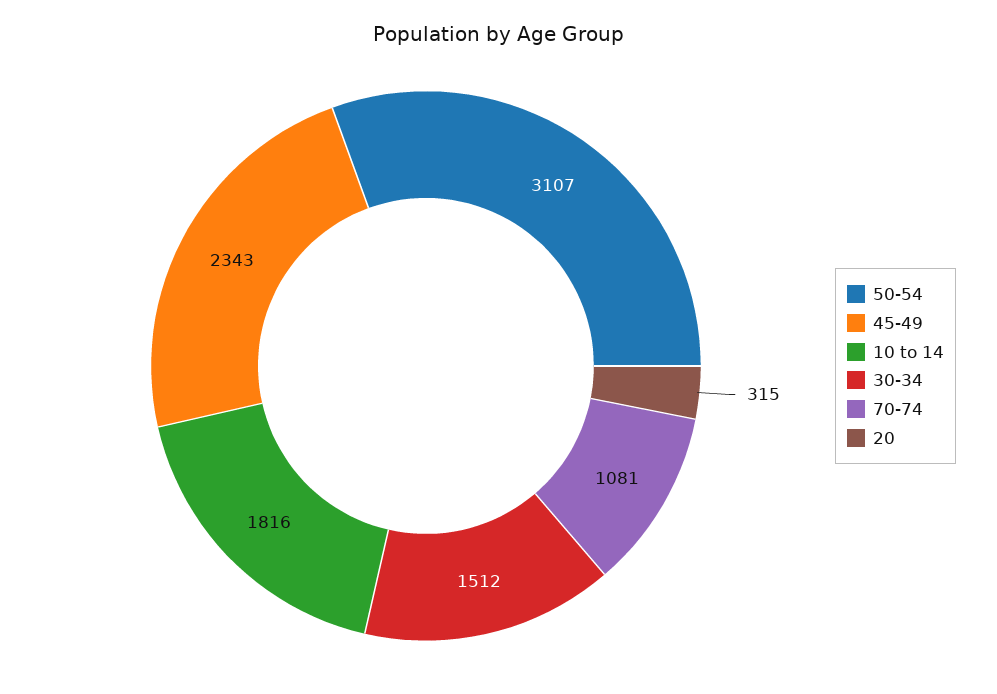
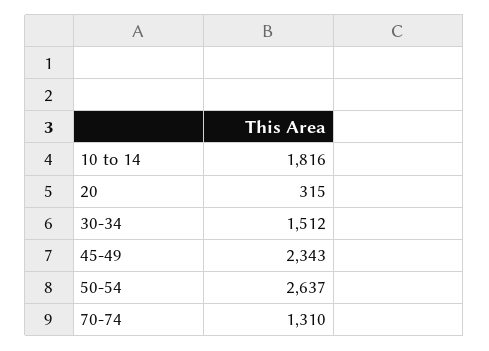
50-54: 3107 -> 2637
70-74: 1081 -> 1310

